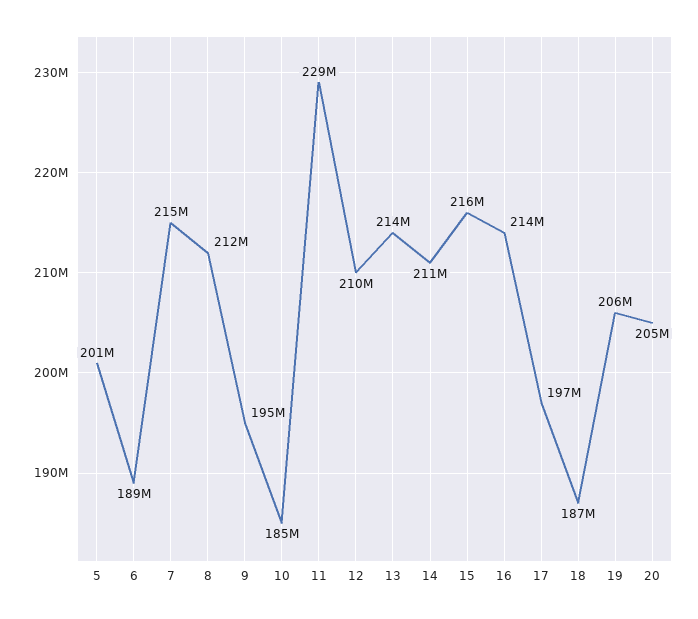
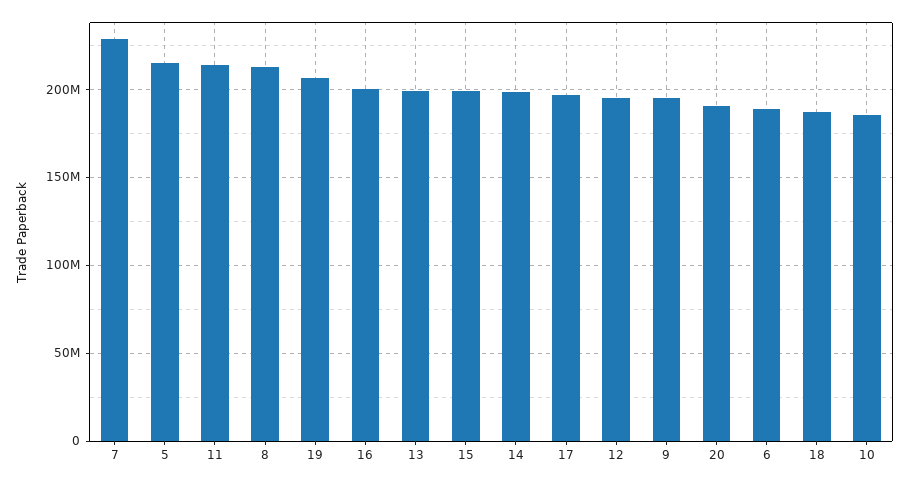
5: 201000000 -> 215000000
7: 215000000 -> 230000000
11: 229000000 -> 215000000
12: 210000000 -> 195000000
13: 214000000 -> 200000000
14: 211000000 -> 200000000
15: 216000000 -> 200000000
16: 214000000 -> 200000000
20: 205000000 -> 190000000

